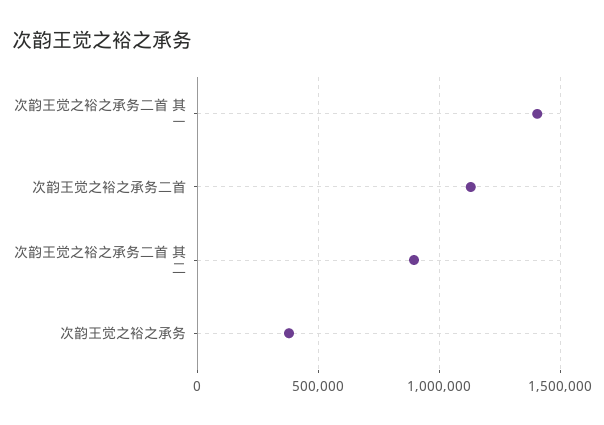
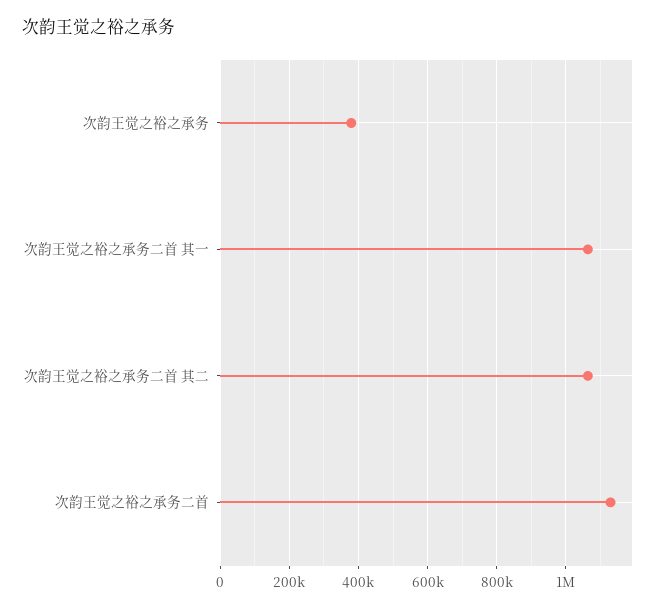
次韵王觉之裕之承务二首 其一: 1400000 -> 1060000
次韵王觉之裕之承务二首 其二: 900000 -> 1060000

